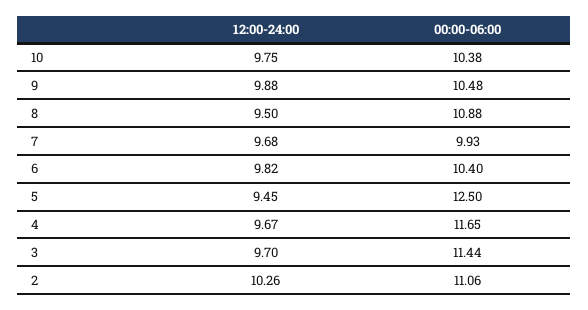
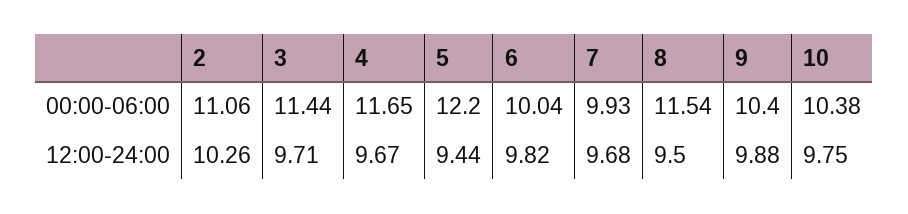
00:00-06:00, 9: 10.48 -> 10.4
00:00-06:00, 8: 10.88 -> 11.54
00:00-06:00, 6: 10.4 -> 10.04
12:00-24:00, 5: 9.45 -> 9.44
00:00-06:00, 5: 12.5 -> 12.2
12:00-24:00, 3: 9.7 -> 9.71

